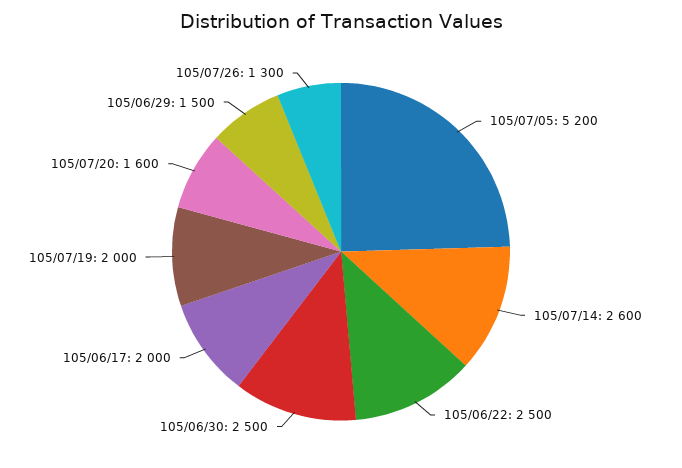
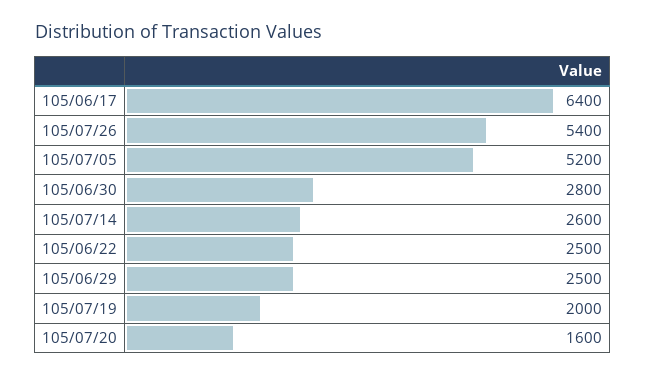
105/06/30: 2500 -> 2800
105/06/17: 2000 -> 6400
105/06/29: 1500 -> 2500
105/07/26: 1300 -> 5400

